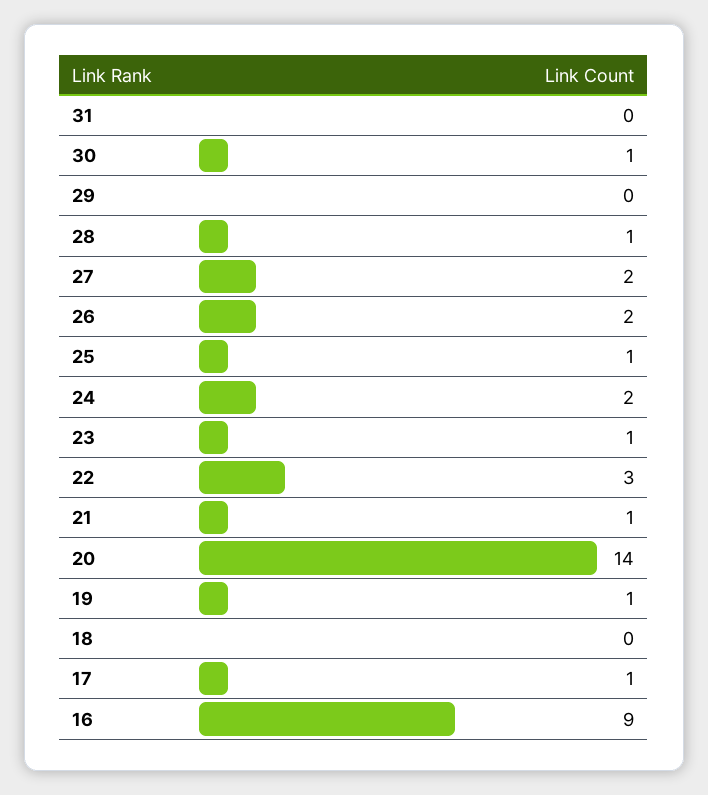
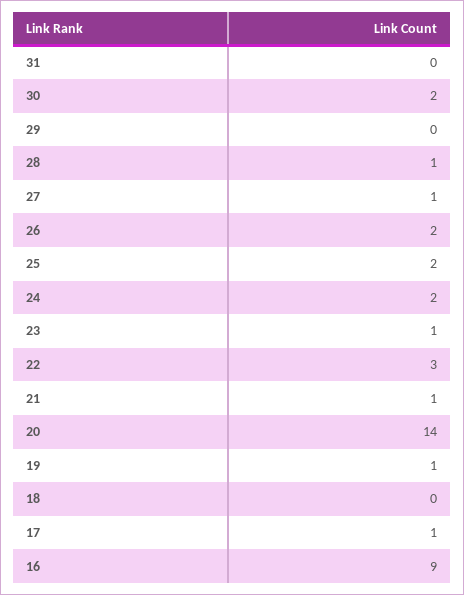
30: 1 -> 2
27: 2 -> 1
25: 1 -> 2

